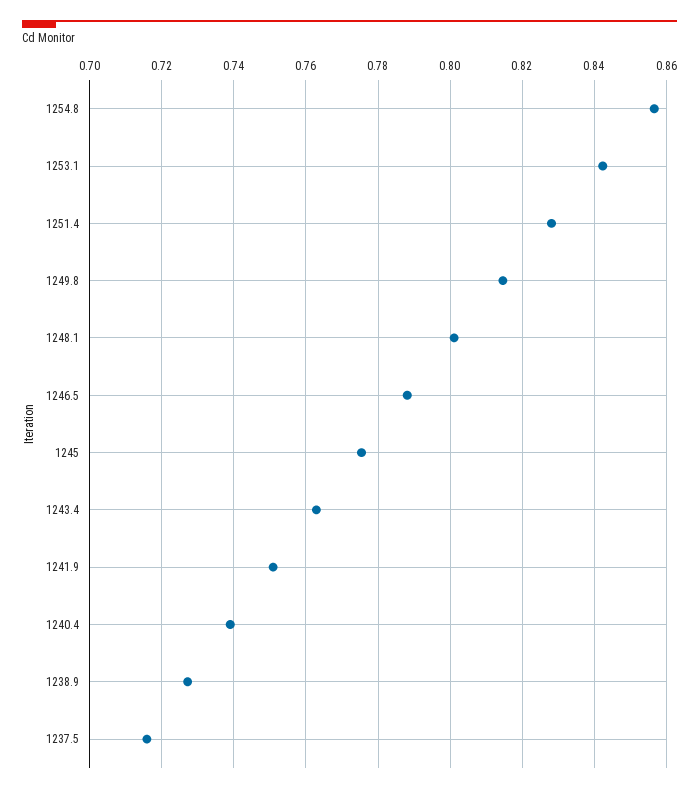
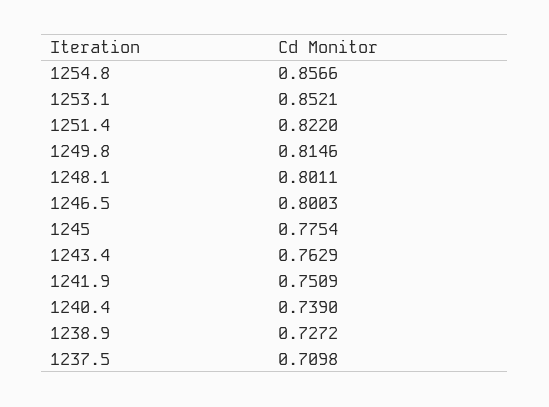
1253.1: 0.842 -> 0.8521
1251.4: 0.828 -> 0.822
1246.5: 0.788 -> 0.8003
1237.5: 0.716 -> 0.7098

